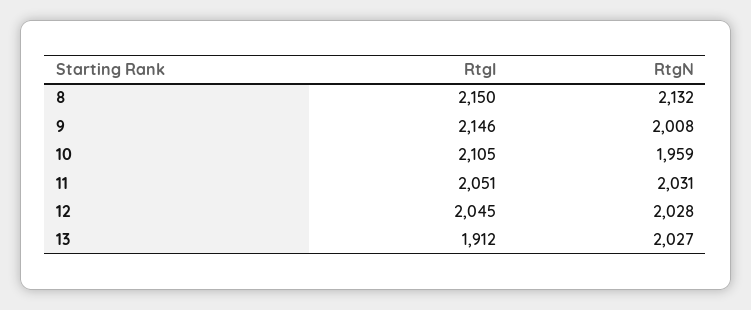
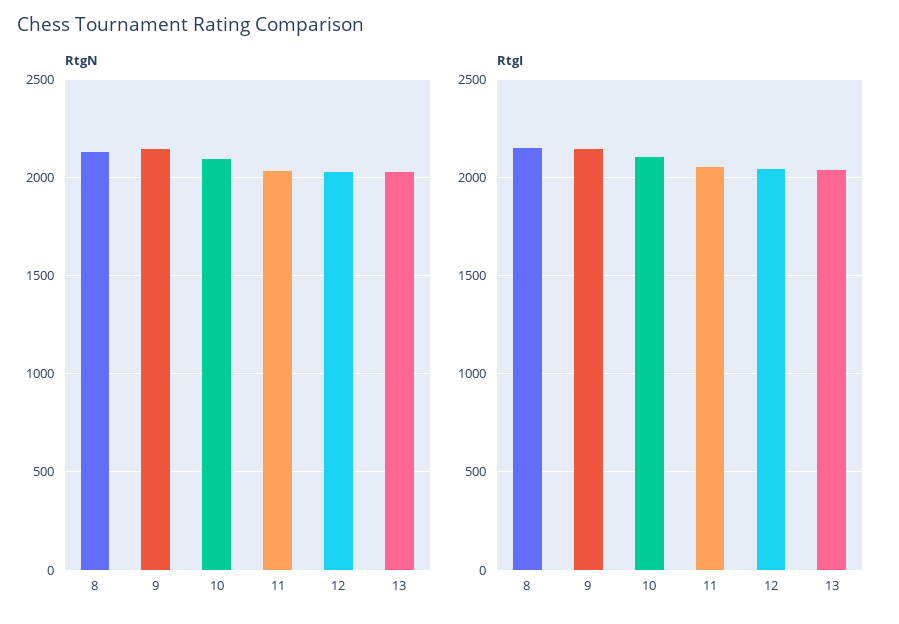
RtgN, 9: 2008 -> 2150
RtgN, 10: 1959 -> 2100
RtgI, 13: 1912 -> 2050

